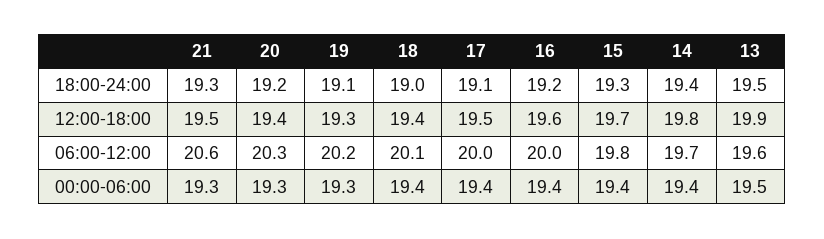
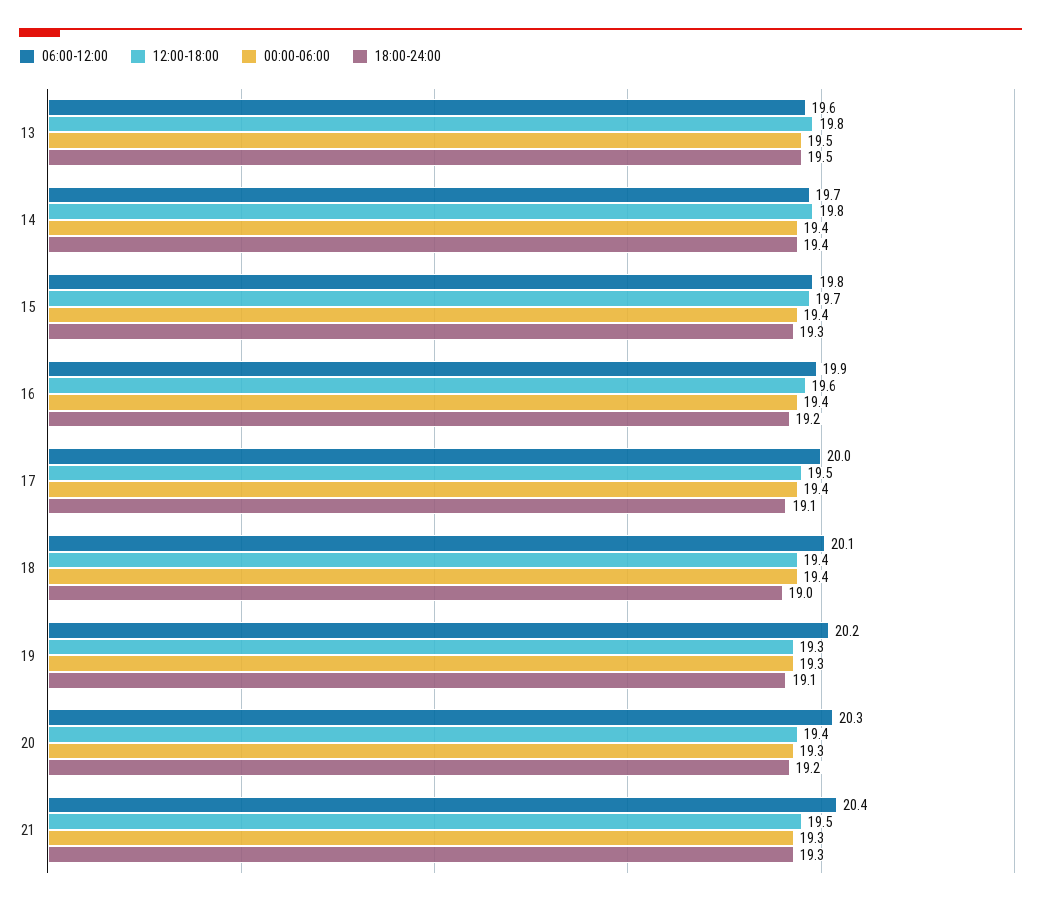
12:00-18:00, 13: 19.9 -> 19.8
06:00-12:00, 21: 20.6 -> 20.4
06:00-12:00, 16: 20 -> 19.9

